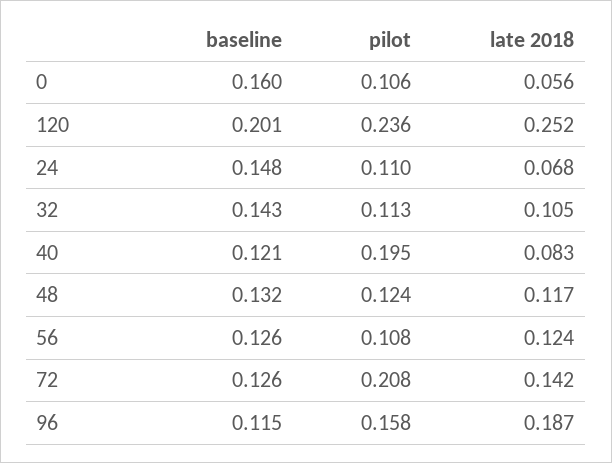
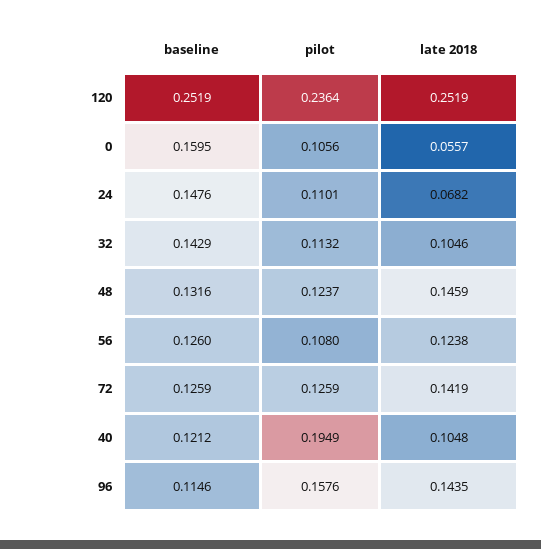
baseline, 120: 0.201 -> 0.2519
late 2018, 40: 0.083 -> 0.1048
late 2018, 48: 0.117 -> 0.1459
pilot, 72: 0.208 -> 0.1259
late 2018, 96: 0.187 -> 0.1435

